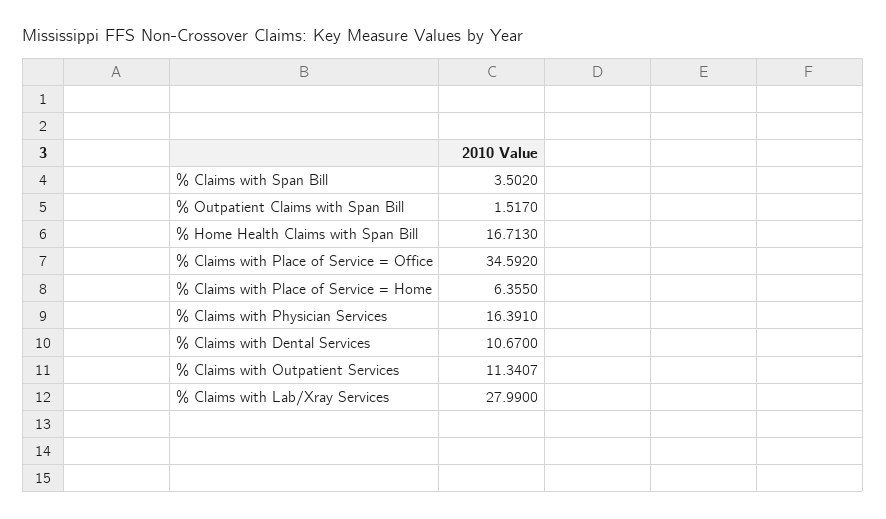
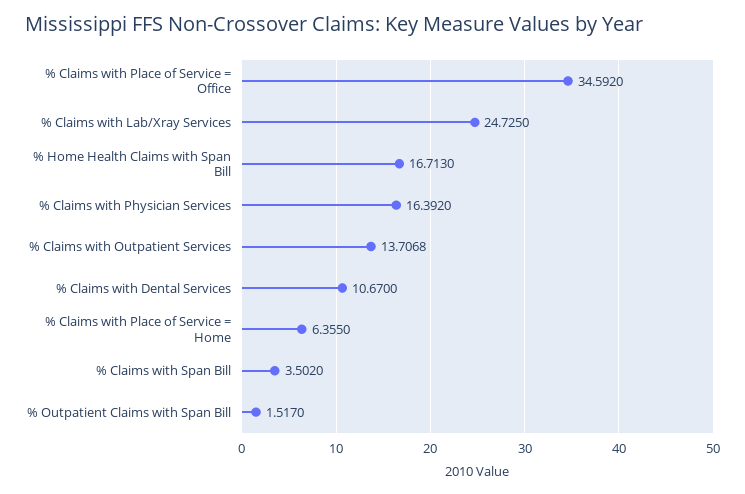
% Claims with Physician Services: 16.391 -> 16.392
% Claims with Outpatient Services: 11.3407 -> 13.7068
% Claims with Lab/Xray Services: 27.99 -> 24.725

